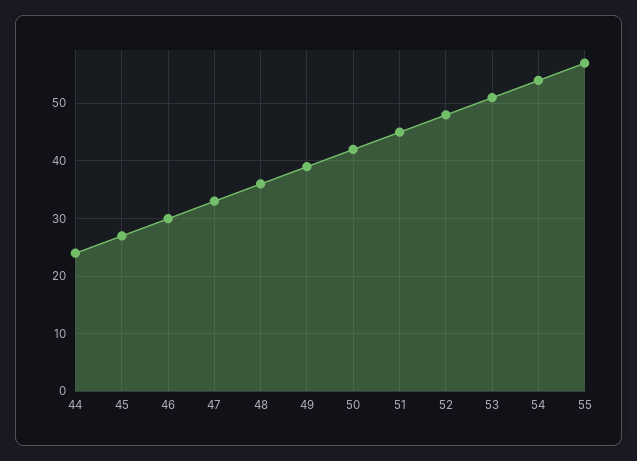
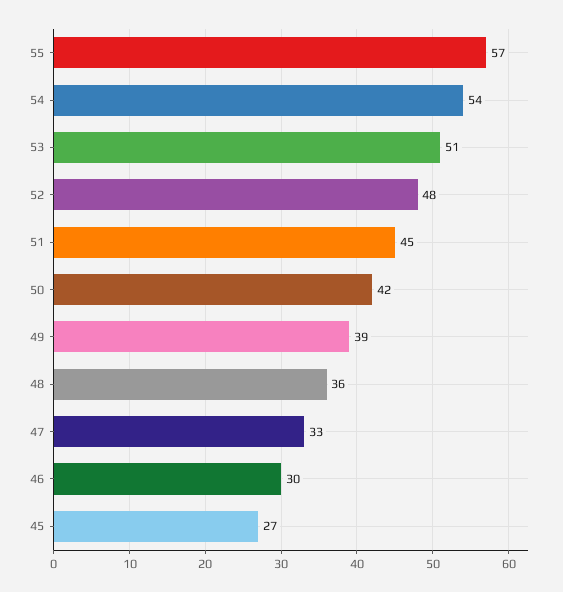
44: 25 -> none

